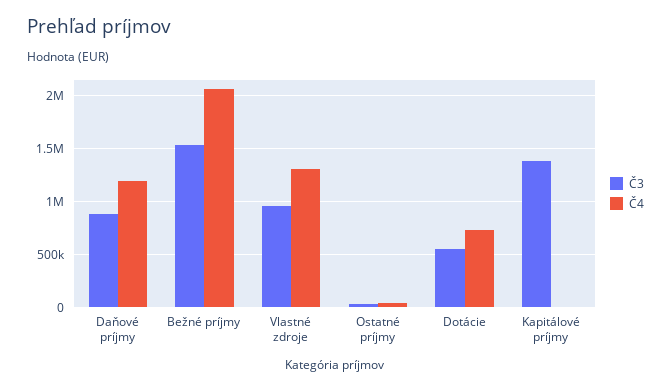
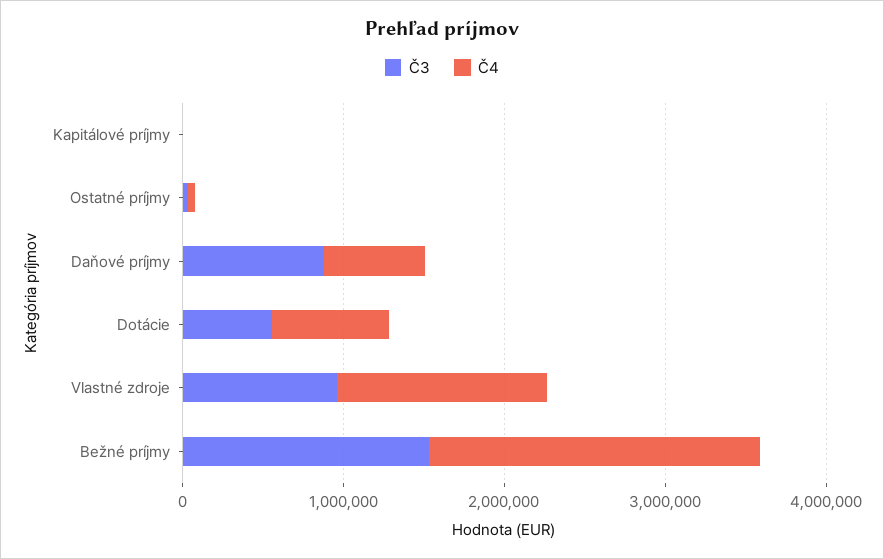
Č4, Daňové príjmy: 1200000 -> 600000
Č3, Kapitálové príjmy: 1400000 -> 0

